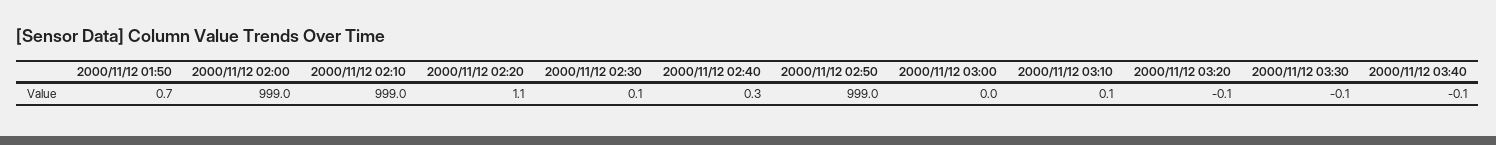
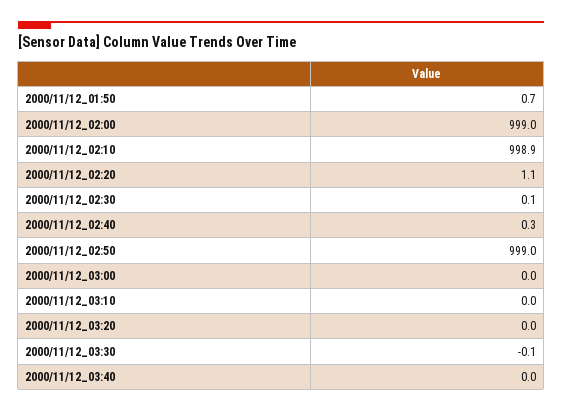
2000/11/12 02:10: 999 -> 998.9
2000/11/12 03:10: 0.1 -> 0
2000/11/12 03:20: -0.1 -> 0
2000/11/12 03:40: -0.1 -> 0

